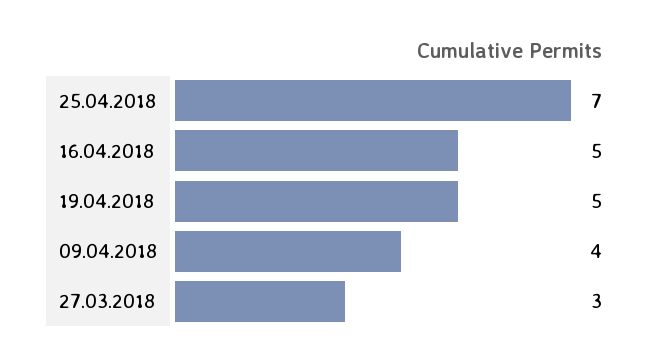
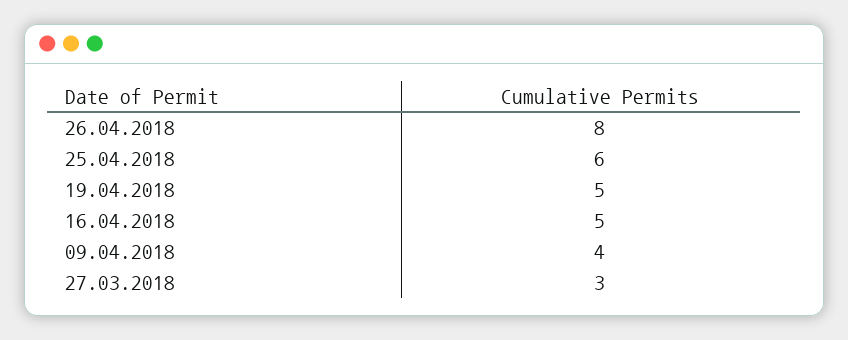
25.04.2018: 7 -> 6
26.04.2018: none -> 8

